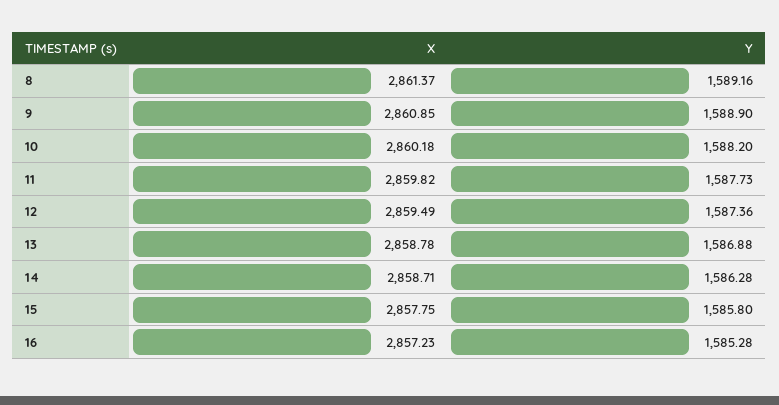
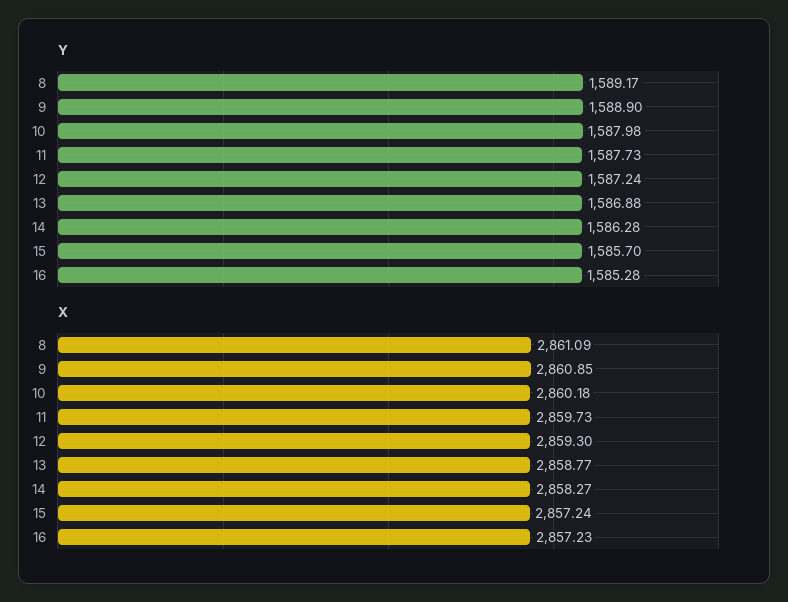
X, 8: 2861.37 -> 2861.09
Y, 8: 1589.16 -> 1589.17
Y, 10: 1588.2 -> 1587.98
X, 11: 2859.82 -> 2859.73
X, 12: 2859.49 -> 2859.3
Y, 12: 1587.36 -> 1587.24
X, 13: 2858.78 -> 2858.77
X, 14: 2858.71 -> 2858.27
X, 15: 2857.75 -> 2857.24
Y, 15: 1585.8 -> 1585.7

